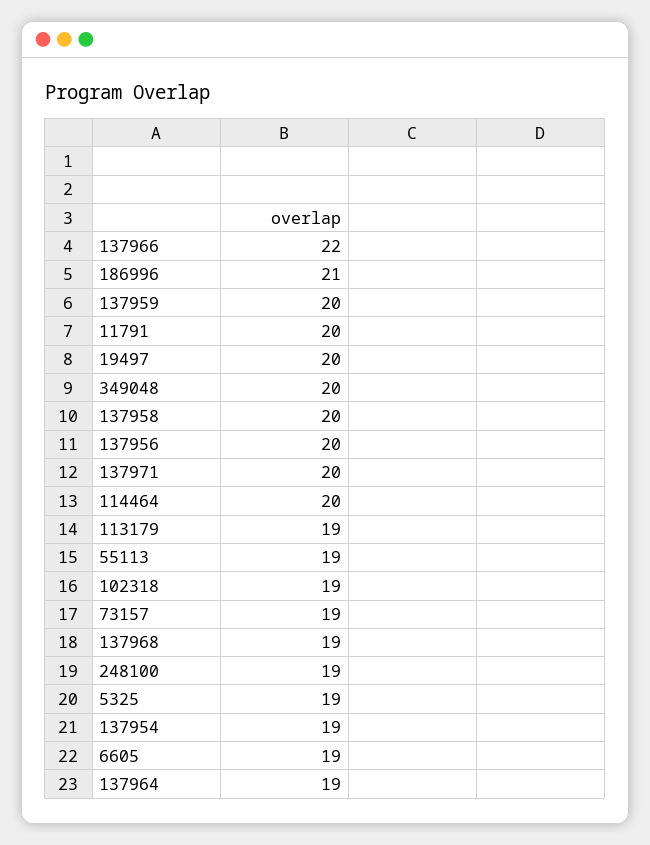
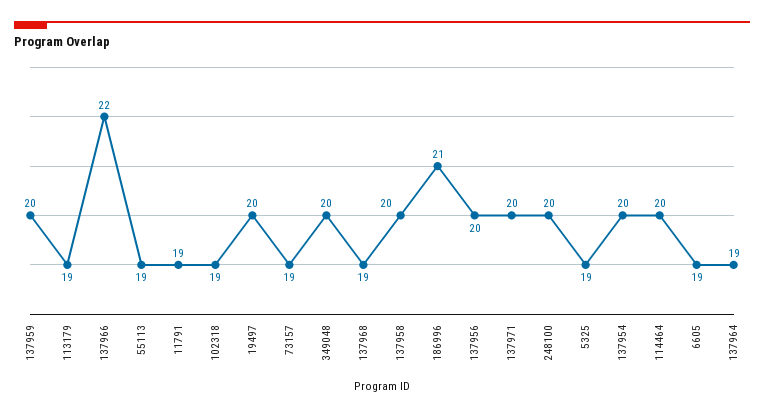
11791: 20 -> 19
248100: 19 -> 20
137954: 19 -> 20

